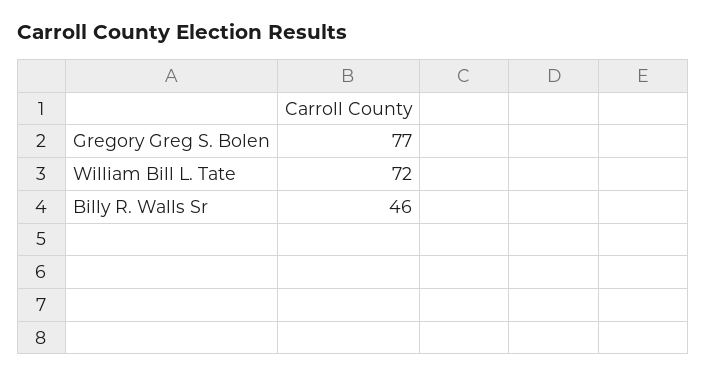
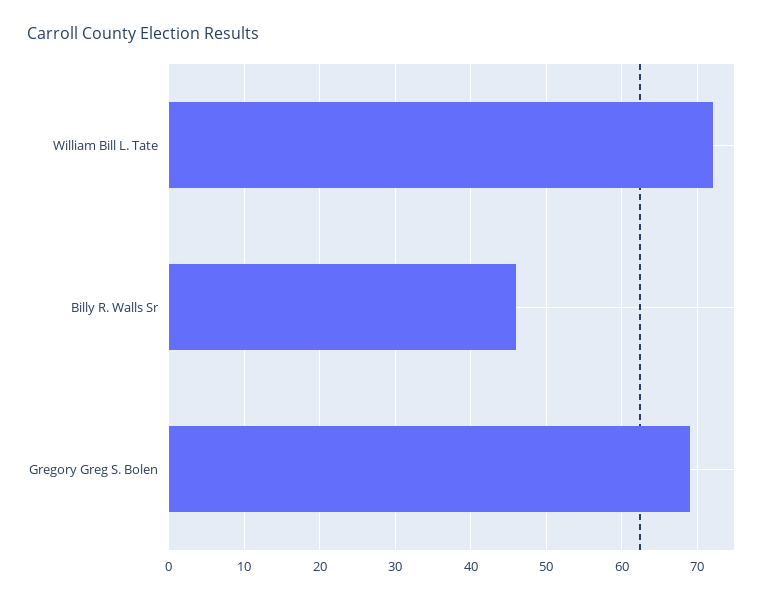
Gregory Greg S. Bolen: 77 -> 69

